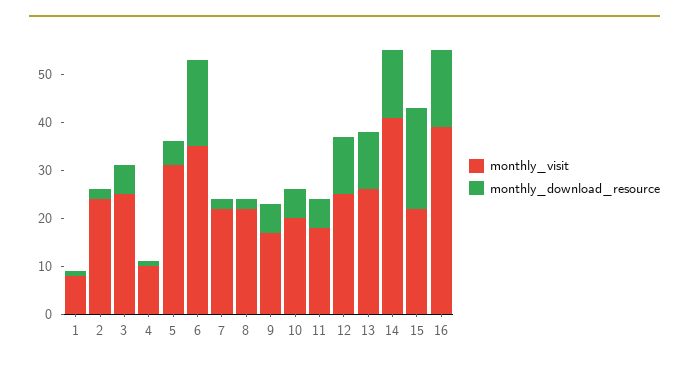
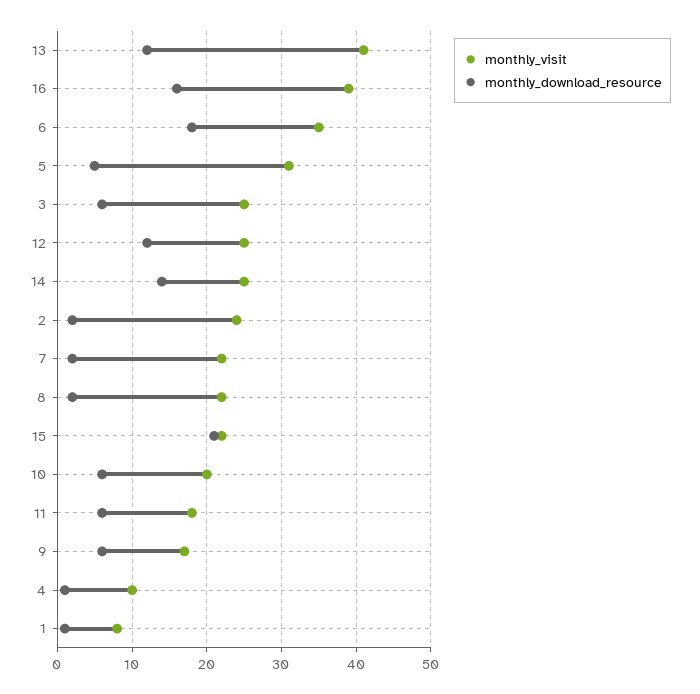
monthly_visit, 13: 25 -> 41
monthly_visit, 14: 40 -> 25

